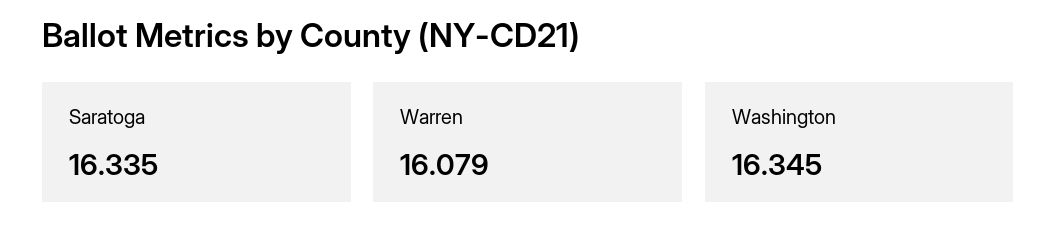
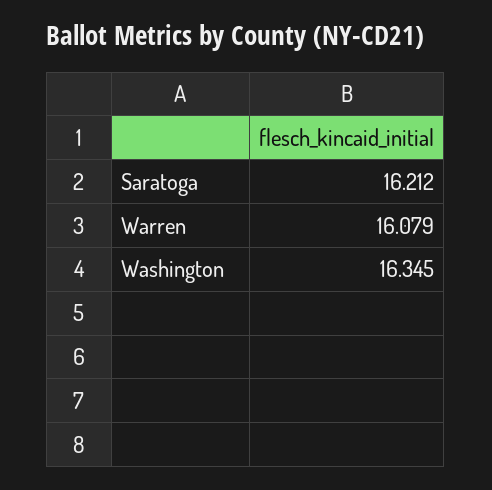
Saratoga: 16.335 -> 16.212

